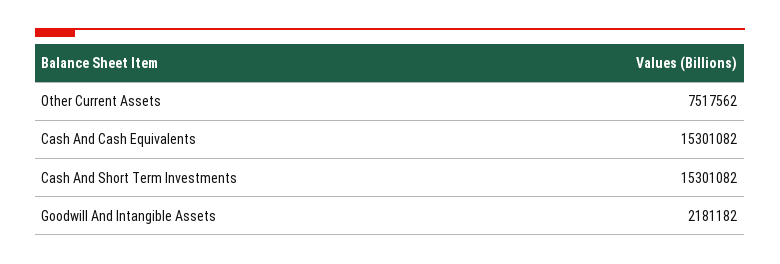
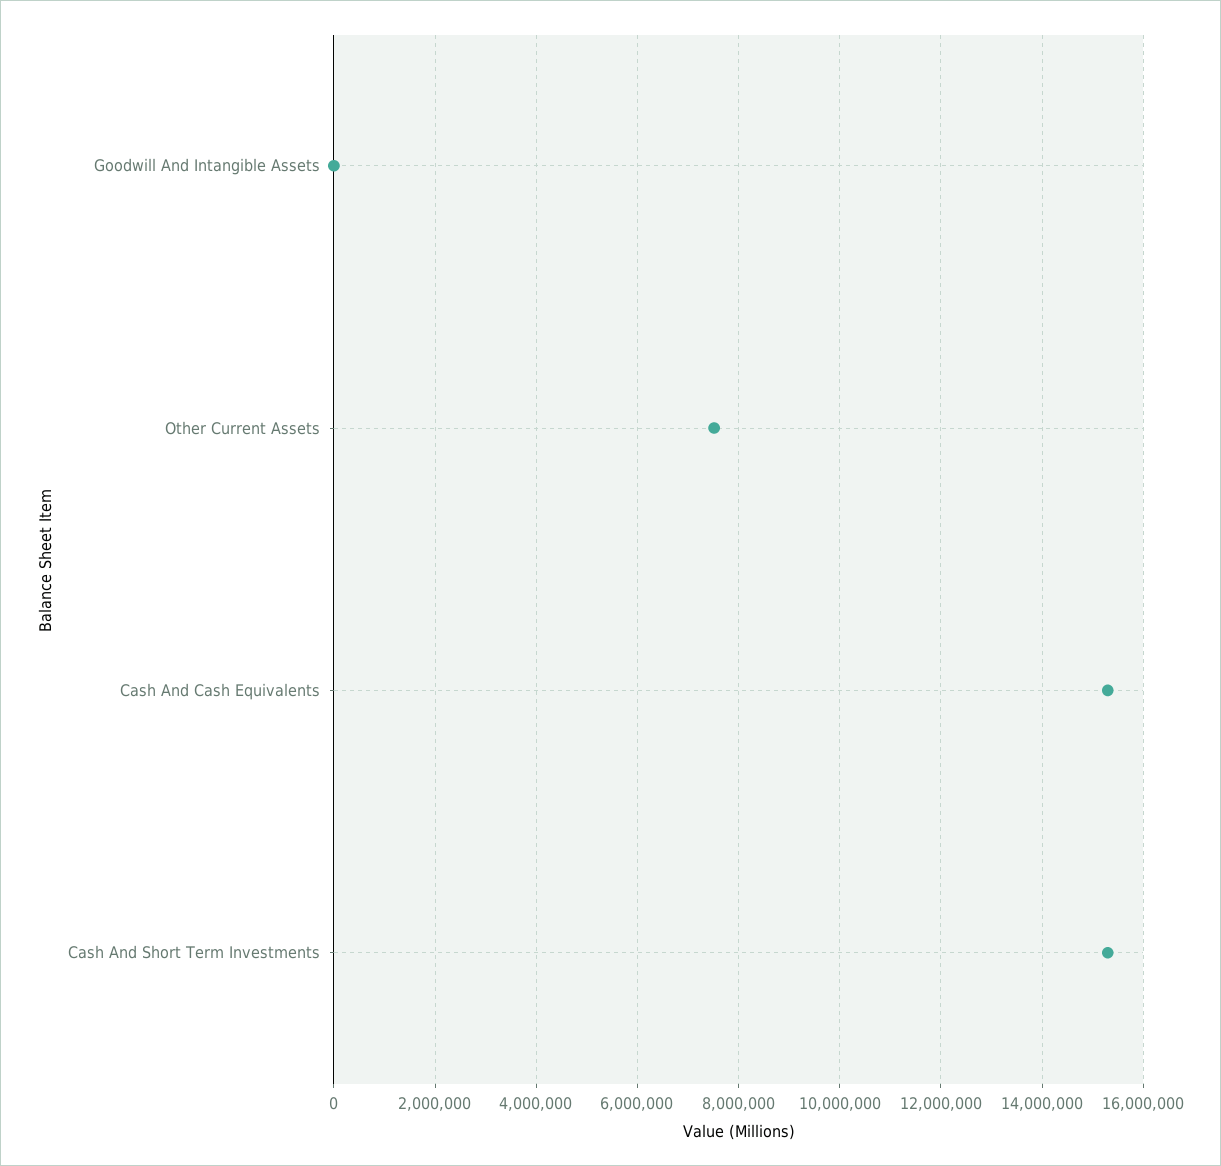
Goodwill And Intangible Assets: 2181182 -> 0

